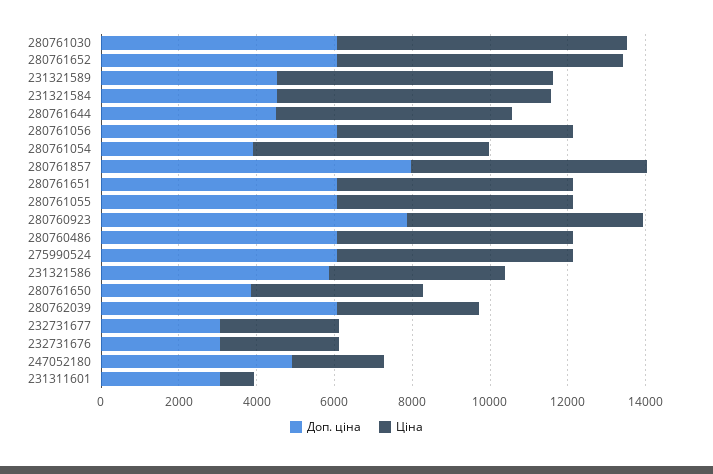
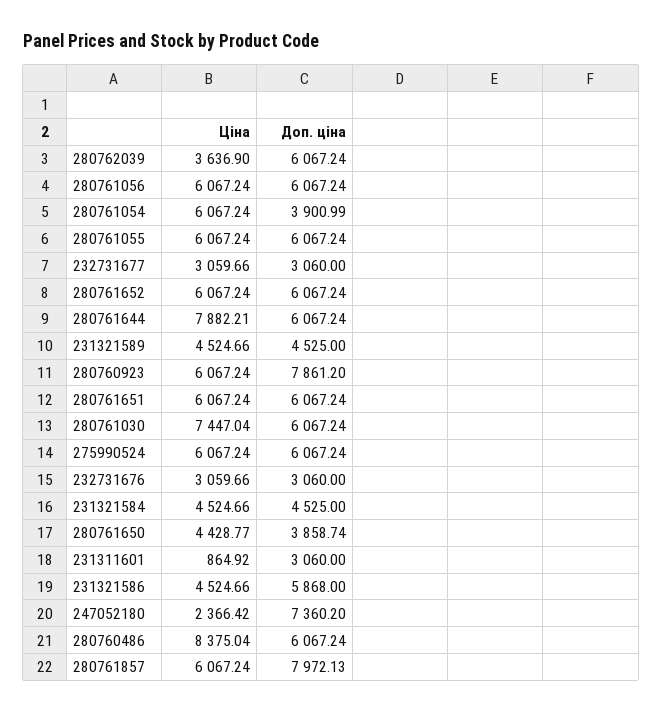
Ціна, 280761652: 7500 -> 6067.24
Ціна, 231321589: 7000 -> 4524.66
Ціна, 231321584: 7000 -> 4524.66
Доп. ціна, 280761644: 4500 -> 6067.24
Ціна, 280761644: 6000 -> 7882.21
Ціна, 280760486: 6000 -> 8375.04
Доп. ціна, 247052180: 5000 -> 7360.2

